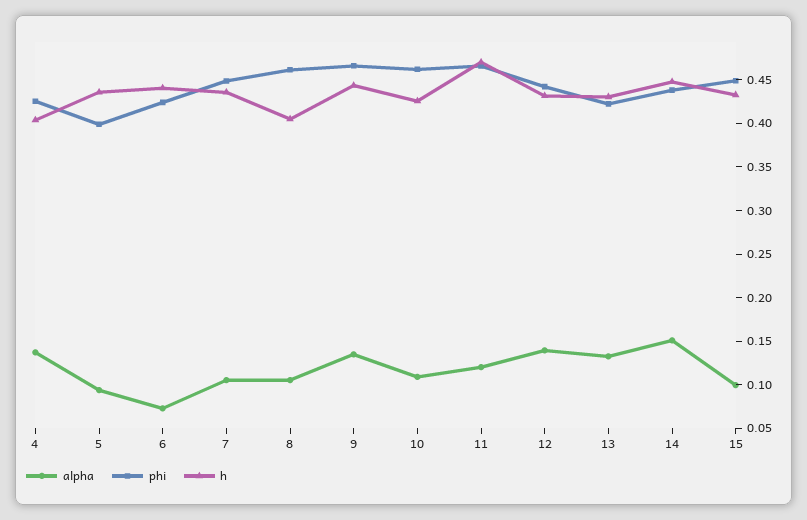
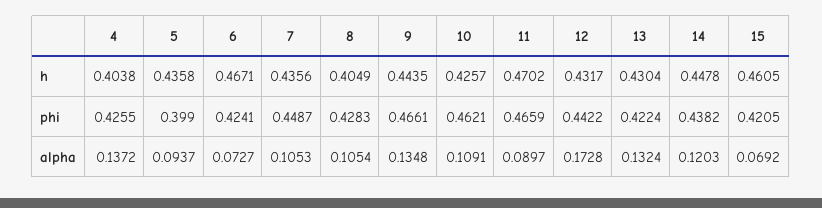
h, 6: 0.44 -> 0.4671
phi, 8: 0.46 -> 0.4283
alpha, 11: 0.12 -> 0.0897
alpha, 12: 0.14 -> 0.1728
alpha, 14: 0.15 -> 0.1203
alpha, 15: 0.1 -> 0.0692
phi, 15: 0.45 -> 0.4205
h, 15: 0.43 -> 0.4605

